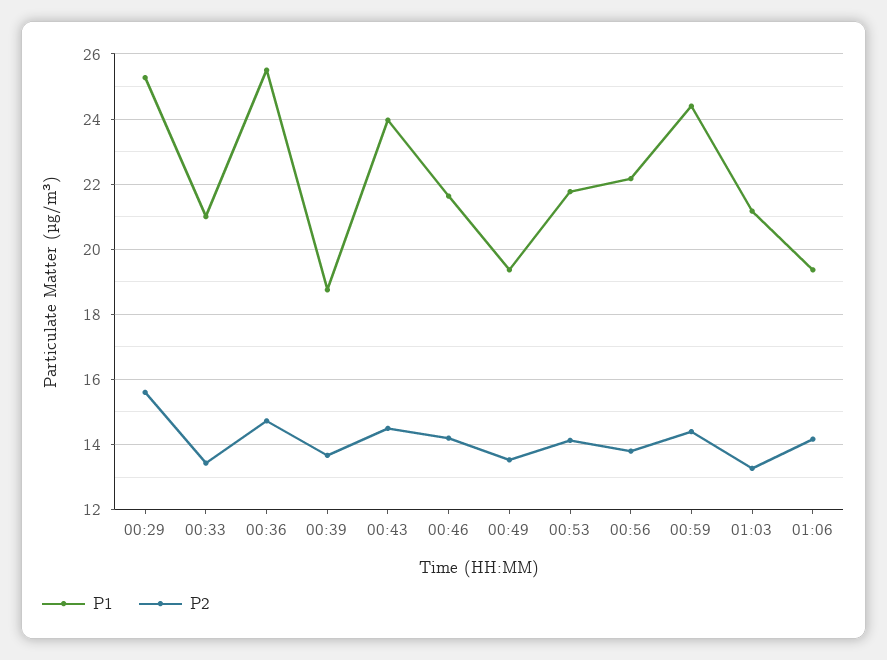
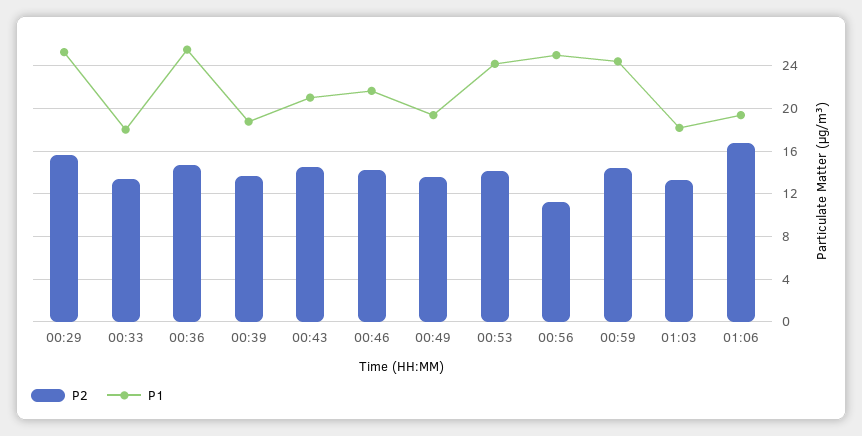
P1, 00:33: 21 -> 18
P1, 00:43: 24 -> 21
P1, 00:53: 21.8 -> 24
P1, 00:56: 22.2 -> 25
P2, 00:56: 13.8 -> 11
P1, 01:03: 21.2 -> 18
P2, 01:06: 14.2 -> 17

